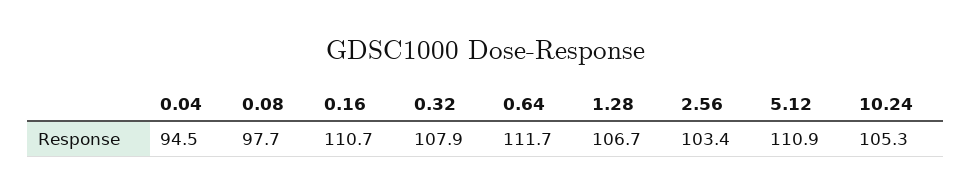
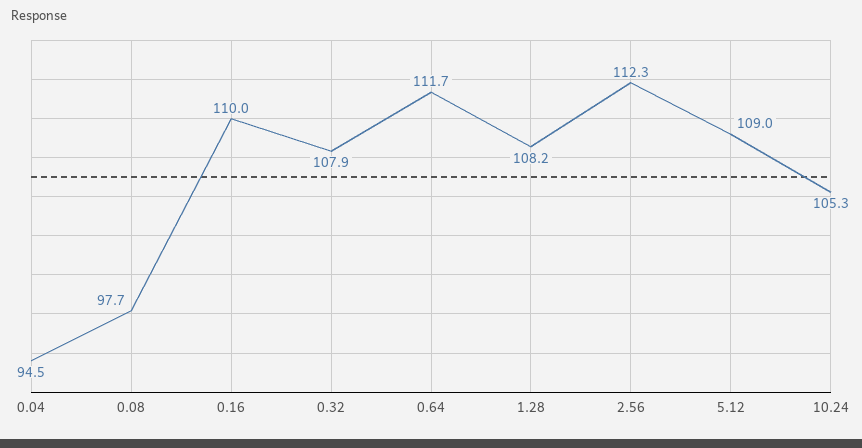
0.16: 110.7 -> 110
1.28: 106.7 -> 108.2
2.56: 103.4 -> 112.3
5.12: 110.9 -> 109

